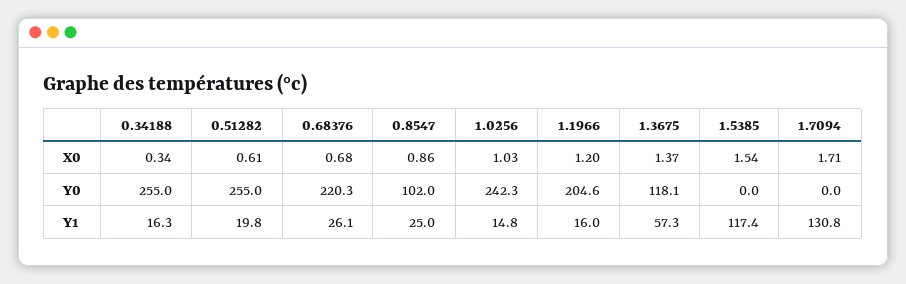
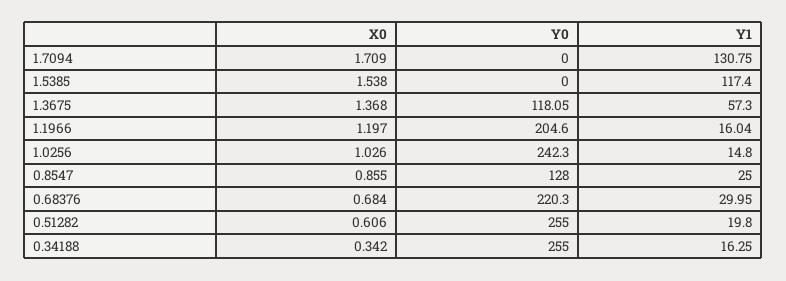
0.8547, Y0: 102 -> 128
0.68376, Y1: 26.1 -> 29.95

